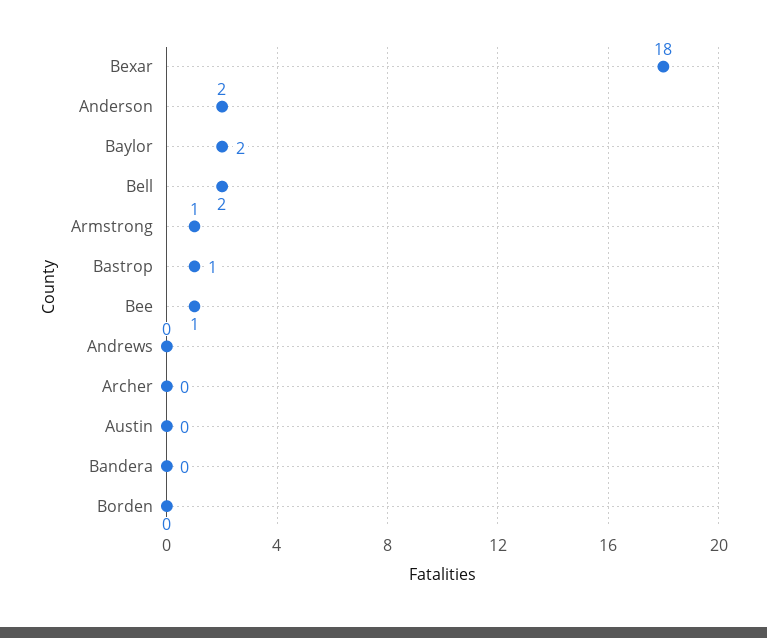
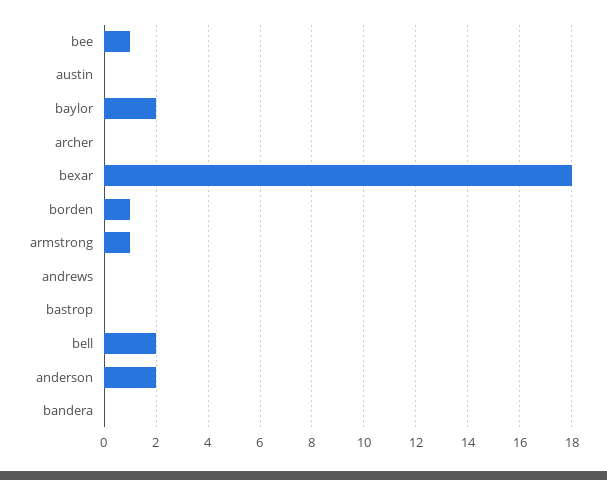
Bastrop: 1 -> 0
Borden: 0 -> 1

